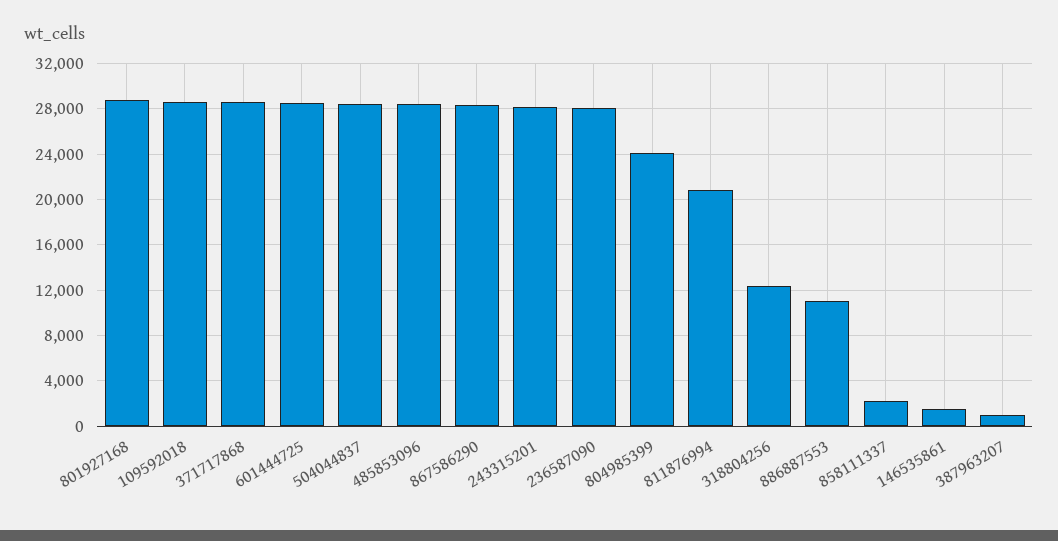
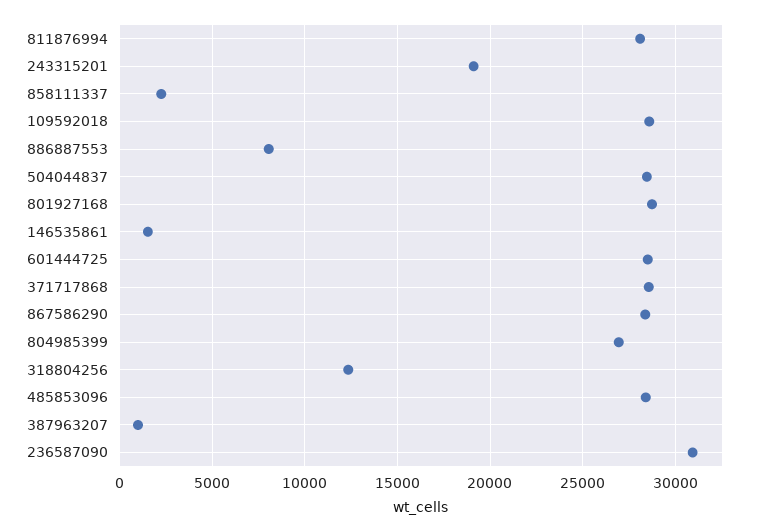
243315201: 28000 -> 19000
236587090: 28000 -> 31000
804985399: 24000 -> 27000
811876994: 21000 -> 28000
886887553: 11000 -> 8000

